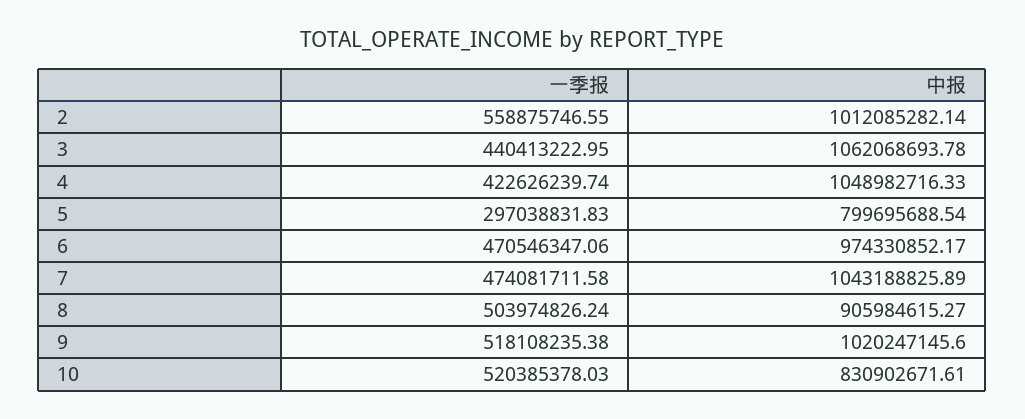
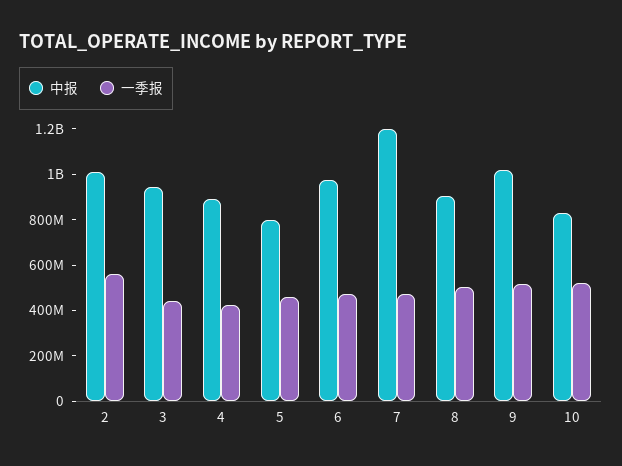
中报, 3: 1062068693.78 -> 950000000
中报, 4: 1048982716.33 -> 900000000
一季报, 5: 297038831.83 -> 450000000
中报, 7: 1043188825.89 -> 1200000000

